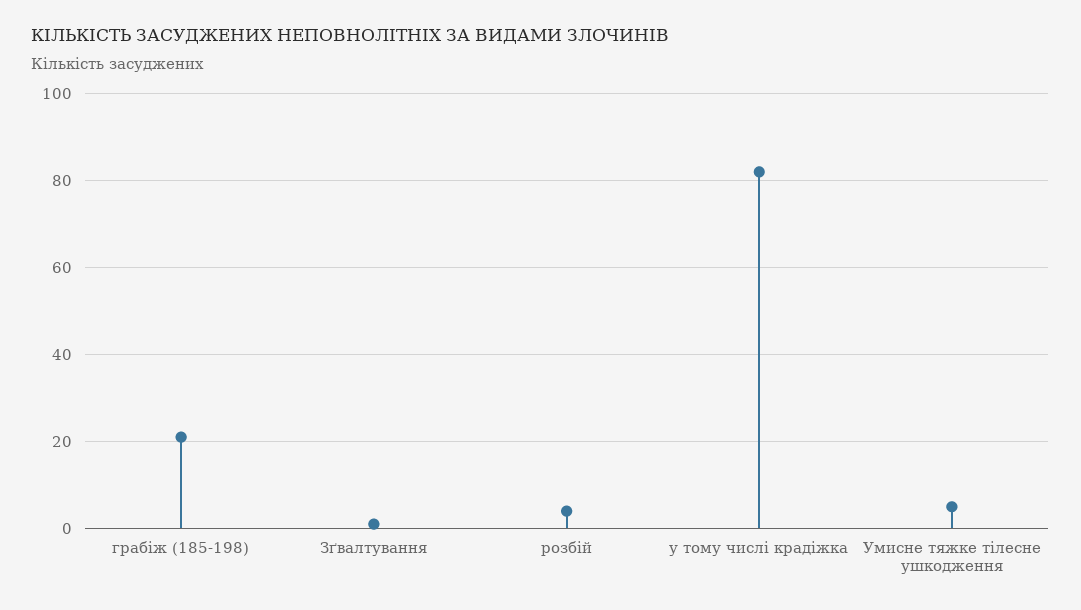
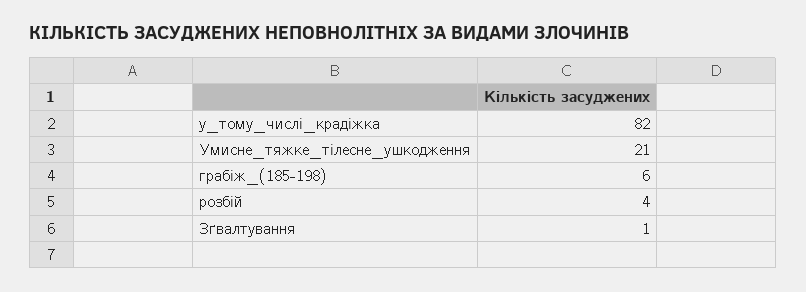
грабіж (185-198): 20 -> 6
Умисне тяжке тілесне ушкодження: 5 -> 21

